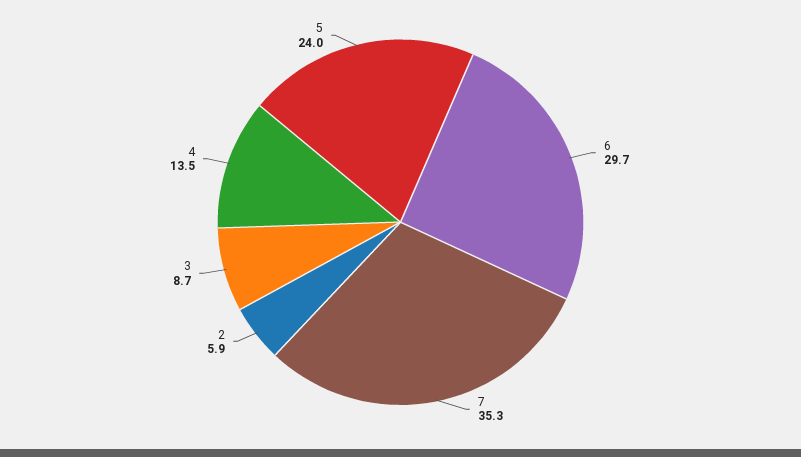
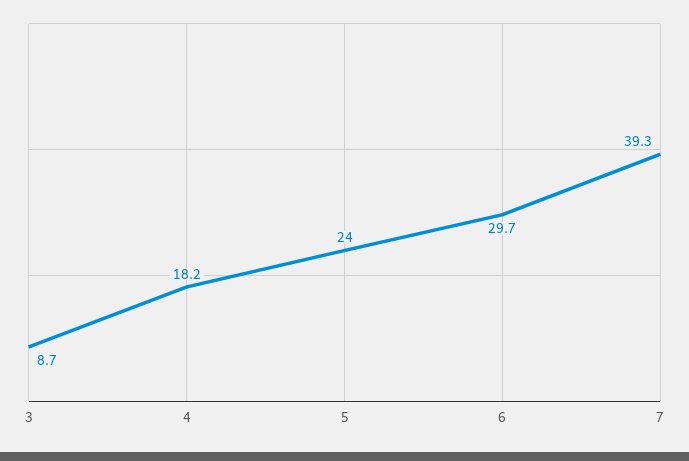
7: 35.3 -> 39.3
2: 5.9 -> none
4: 13.5 -> 18.2

